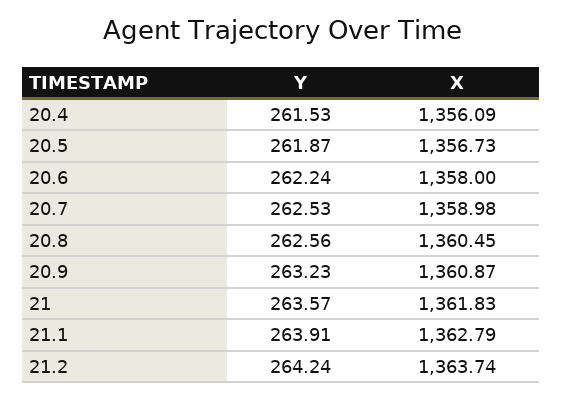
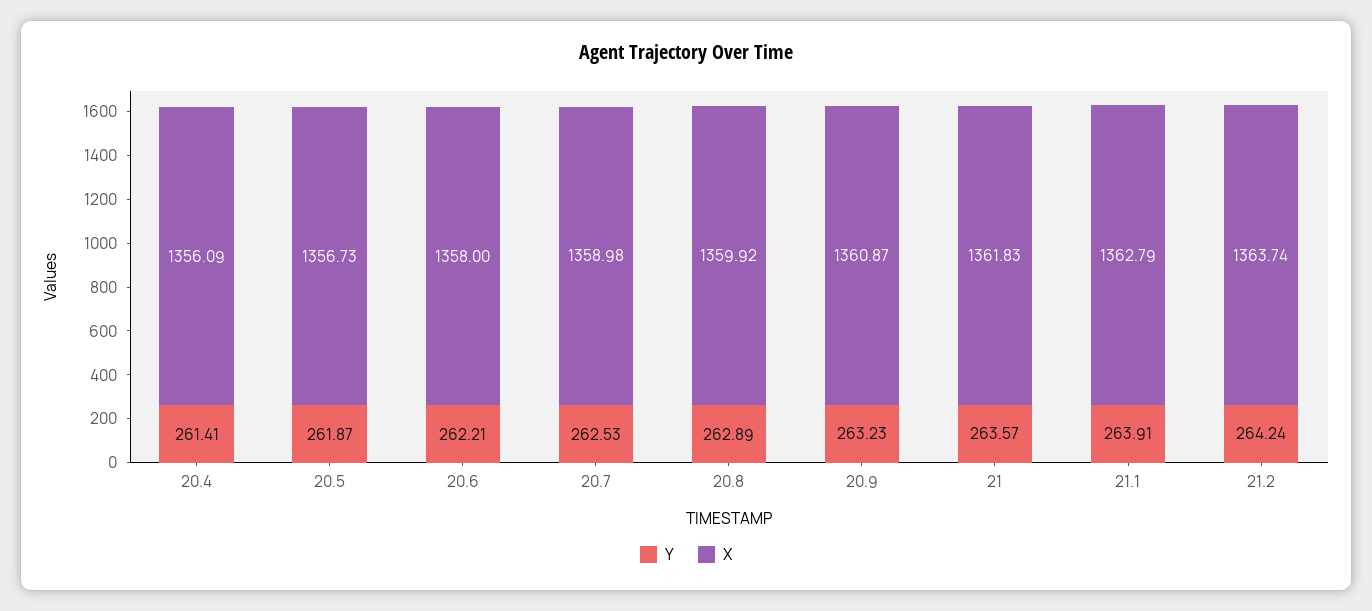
Y, 20.4: 261.53 -> 261.41
Y, 20.6: 262.24 -> 262.21
Y, 20.8: 262.56 -> 262.89
X, 20.8: 1360.45 -> 1359.92

